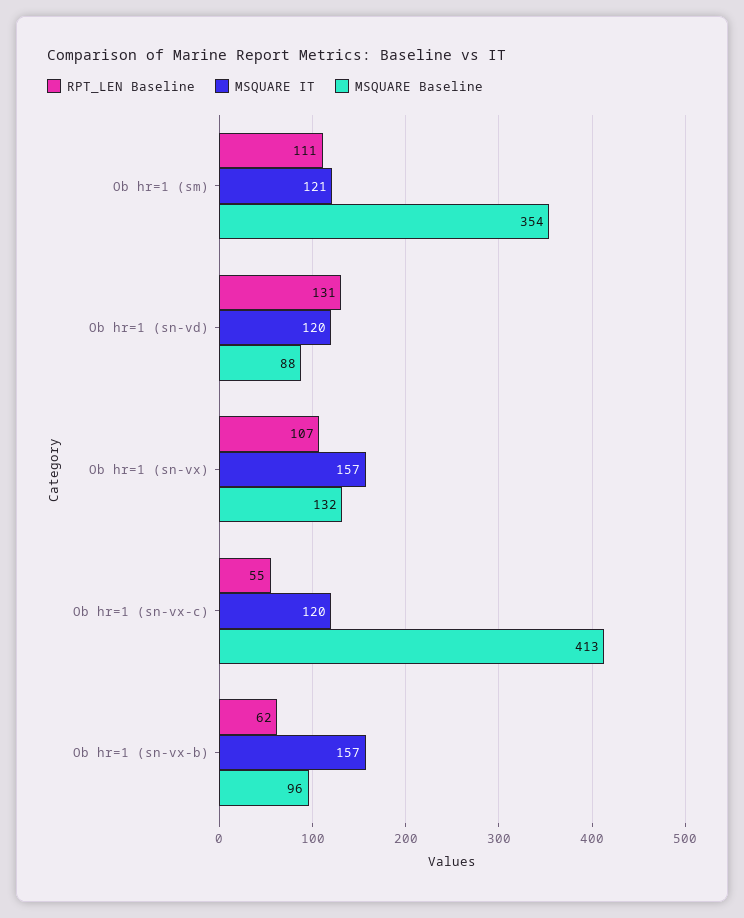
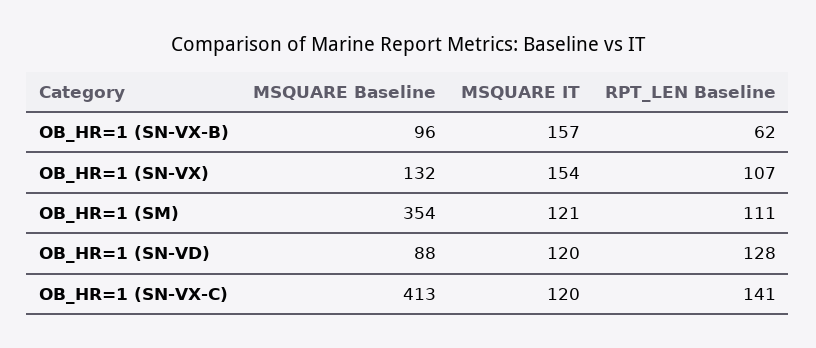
RPT_LEN Baseline, Ob hr=1 (sn-vd): 131 -> 128
MSQUARE IT, Ob hr=1 (sn-vx): 157 -> 154
RPT_LEN Baseline, Ob hr=1 (sn-vx-c): 55 -> 141

